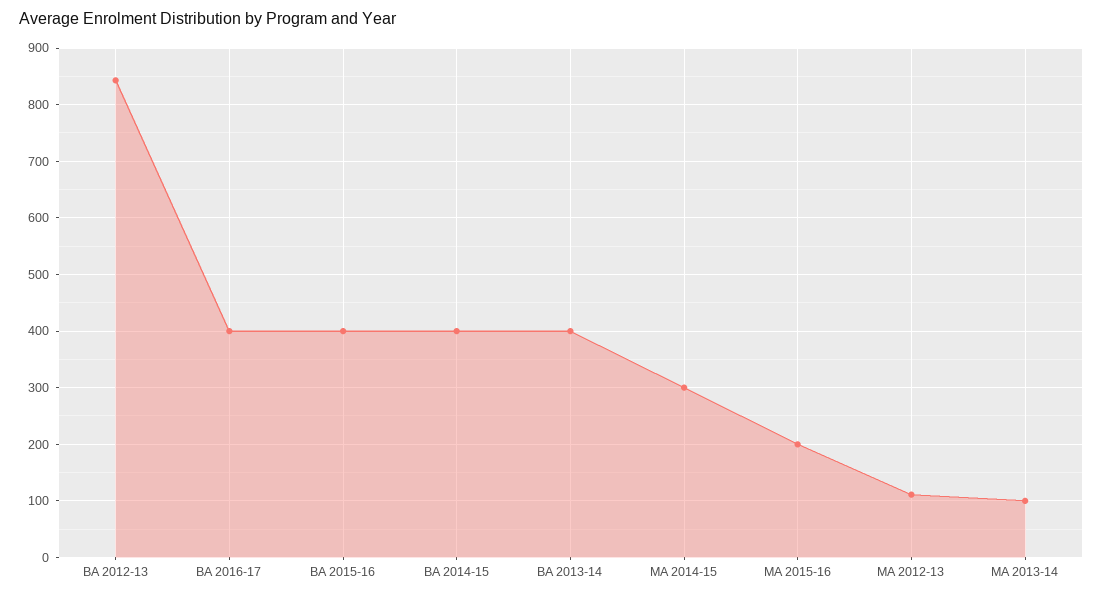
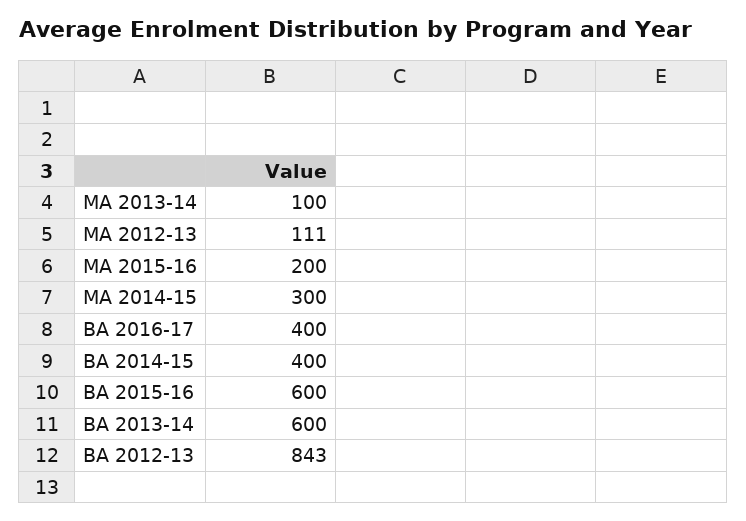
BA 2015-16: 400 -> 600
BA 2013-14: 400 -> 600

